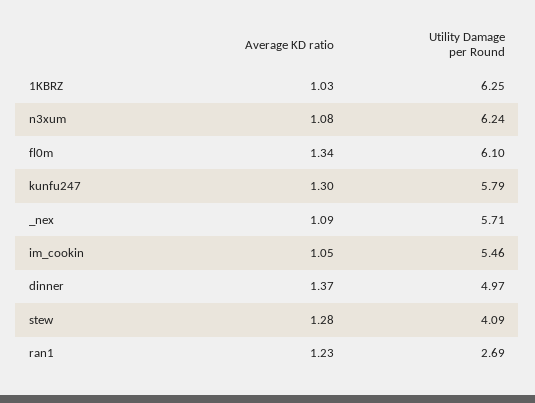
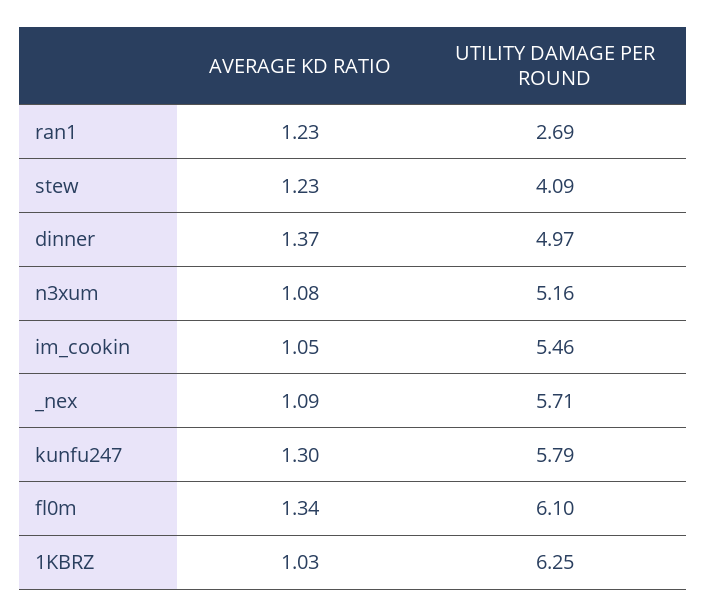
Utility Damage per Round, n3xum: 6.24 -> 5.16
Average KD ratio, stew: 1.28 -> 1.23

